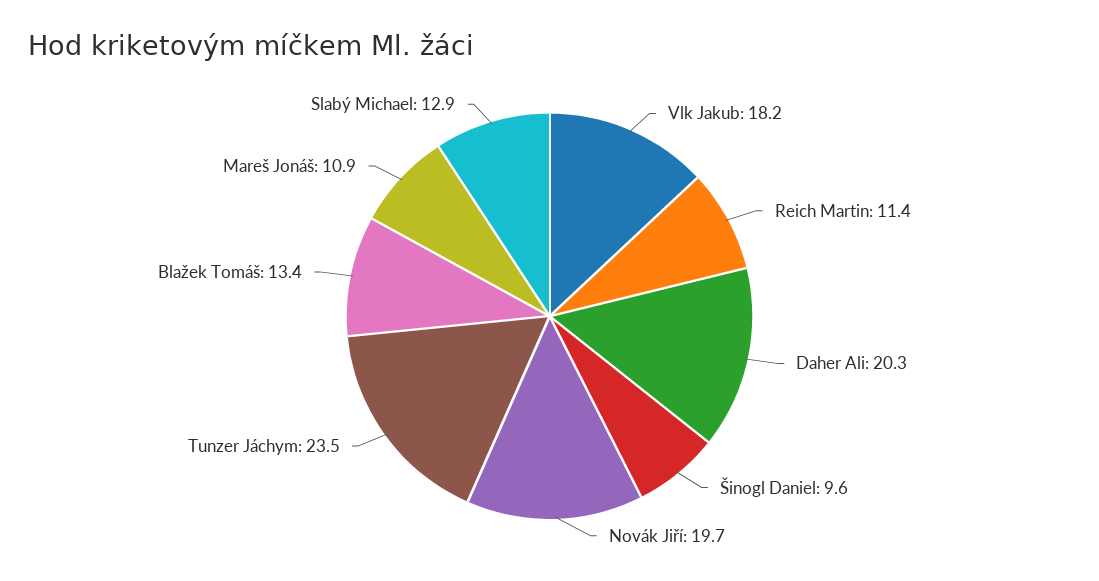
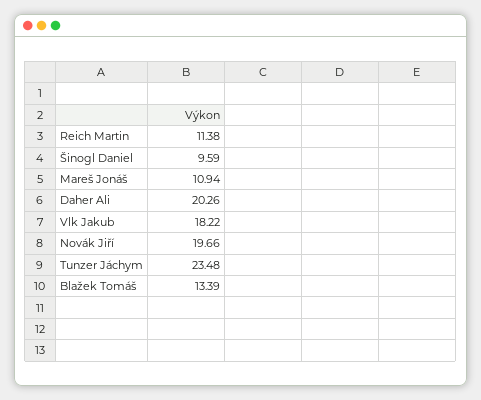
Slabý Michael: 12.9 -> none

